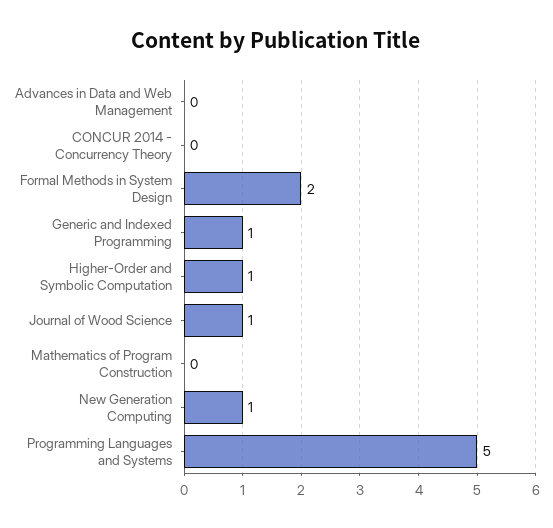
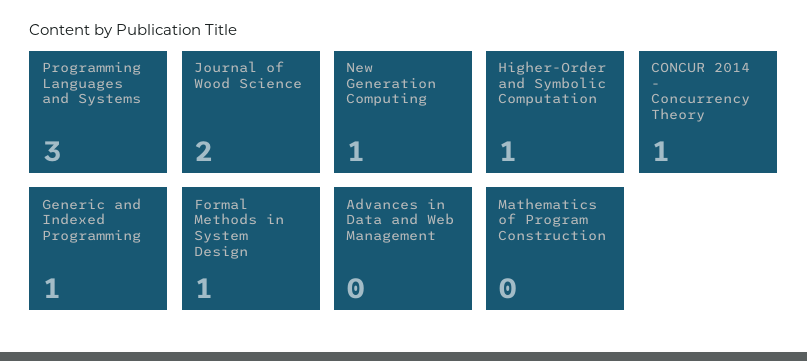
CONCUR 2014 - Concurrency Theory: 0 -> 1
Formal Methods in System Design: 2 -> 1
Journal of Wood Science: 1 -> 2
Programming Languages and Systems: 5 -> 3

